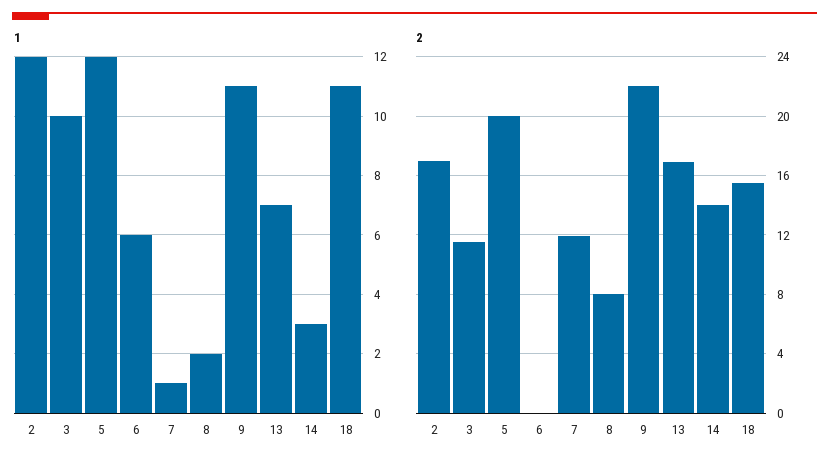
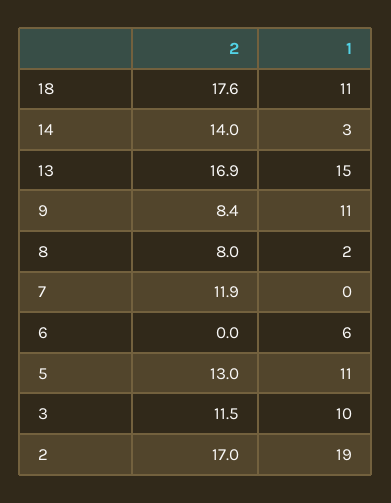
1, 2: 12 -> 19
1, 5: 12 -> 11
1, 7: 1 -> 0
1, 13: 7 -> 15
2, 5: 20 -> 13
2, 9: 22 -> 8.4
2, 18: 15.5 -> 17.6

